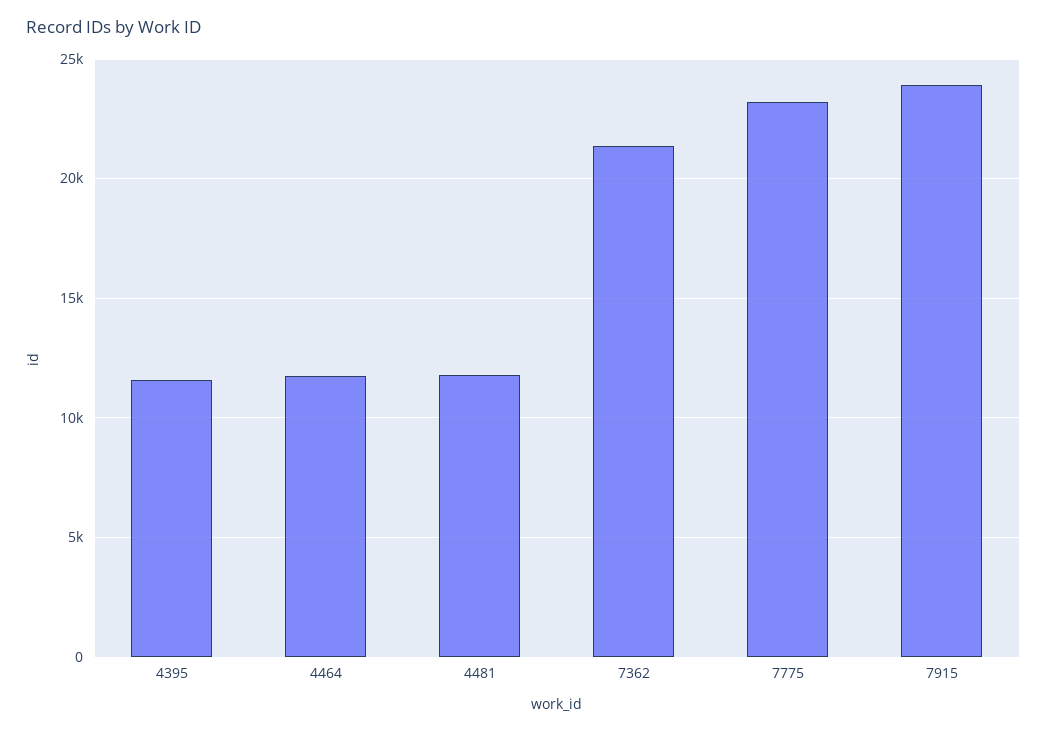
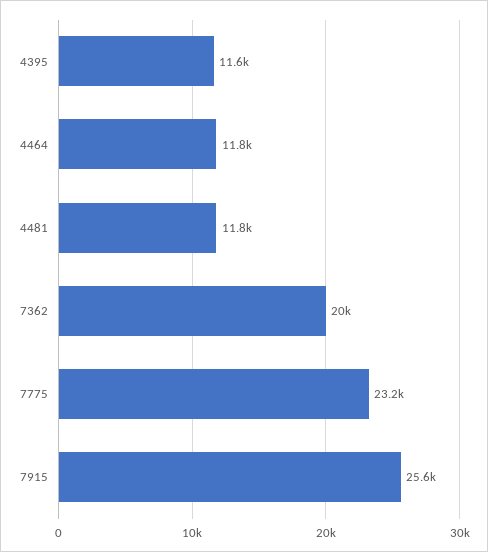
7362: 21500 -> 20000
7915: 24000 -> 25600

